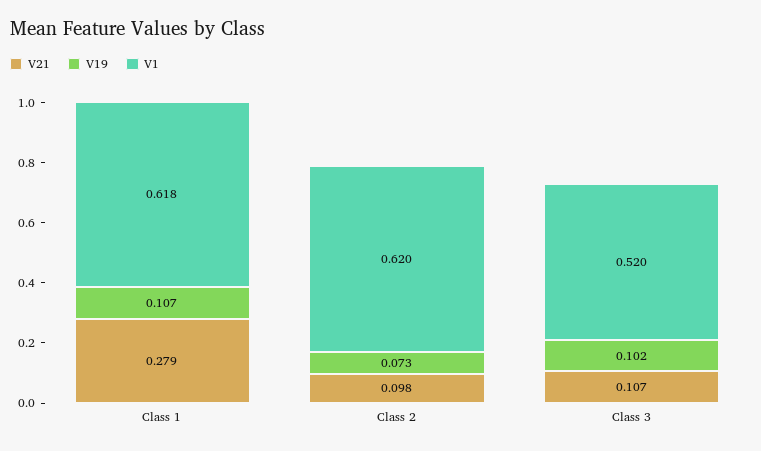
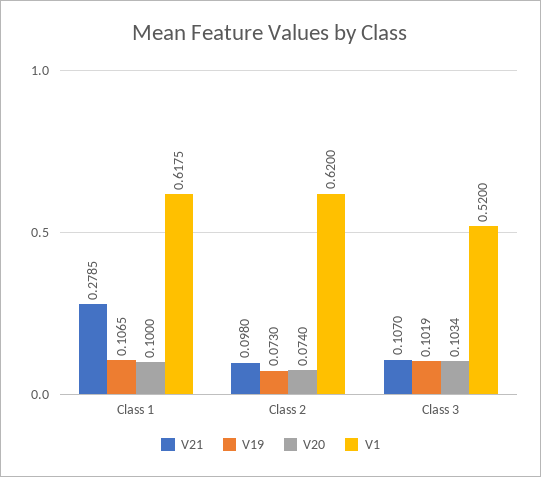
V20, Class 1: none -> 0.1
V20, Class 2: none -> 0.074
V20, Class 3: none -> 0.1034

